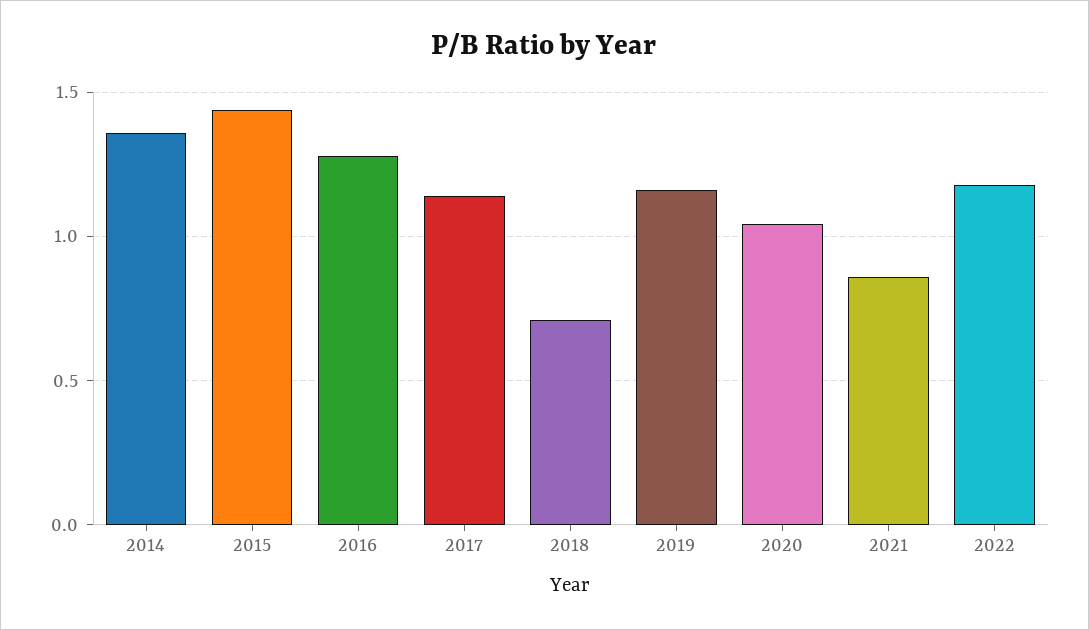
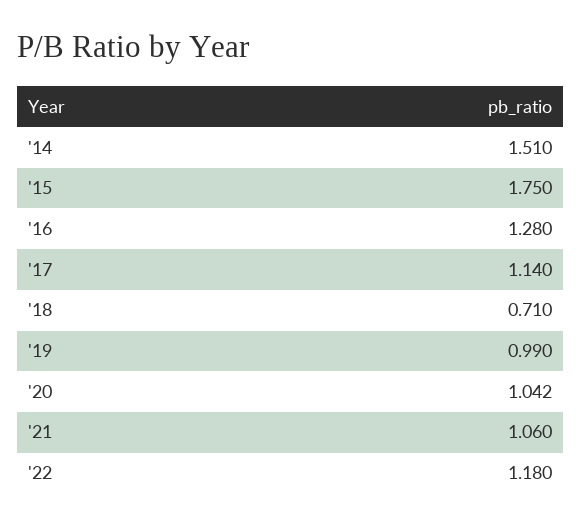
2014: 1.35 -> 1.51
2015: 1.45 -> 1.75
2019: 1.15 -> 0.99
2021: 0.85 -> 1.06

